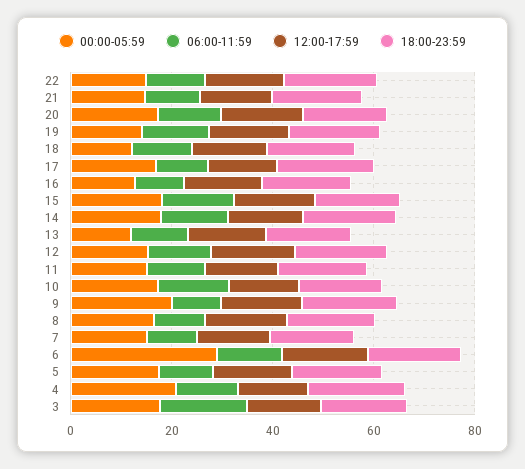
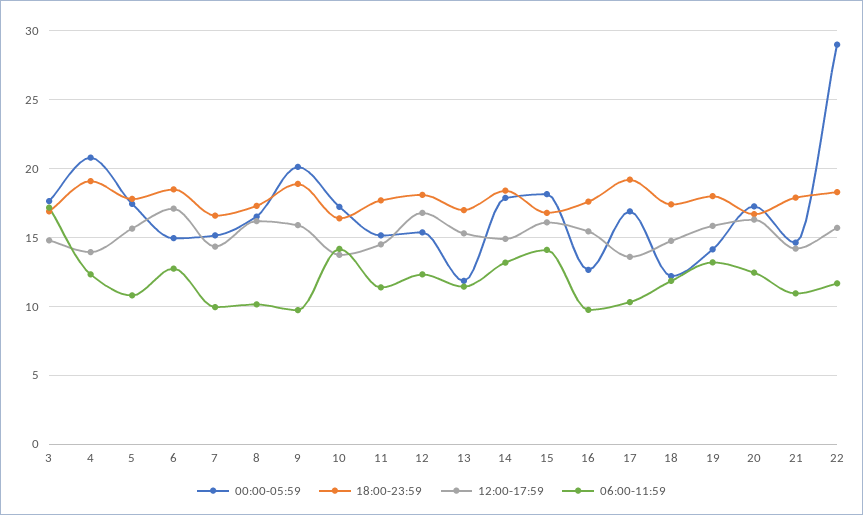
00:00-05:59, 22: 15 -> 29
00:00-05:59, 6: 30 -> 15

